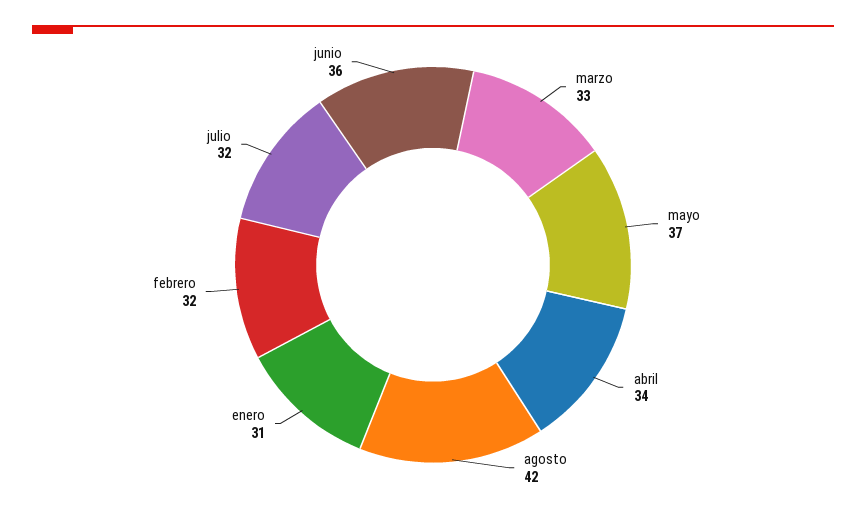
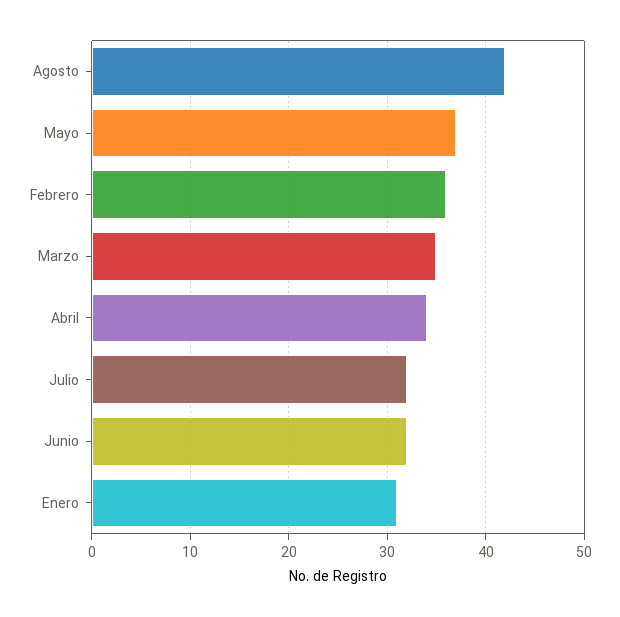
marzo: 33 -> 35
febrero: 32 -> 36
junio: 36 -> 32

